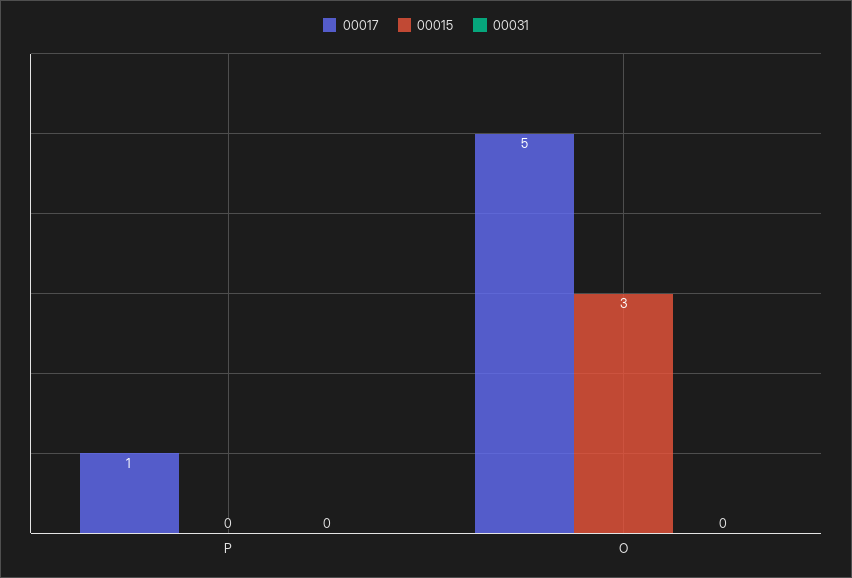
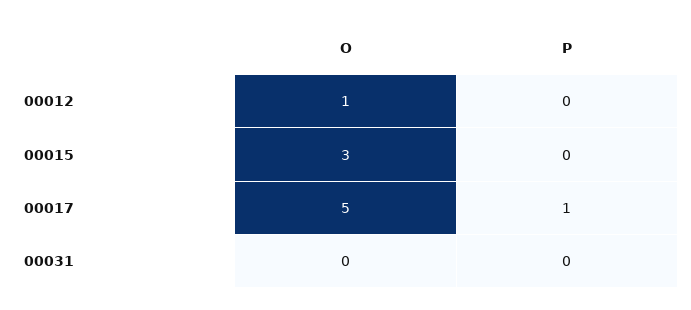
00012, O: none -> 1
00012, P: none -> 0

